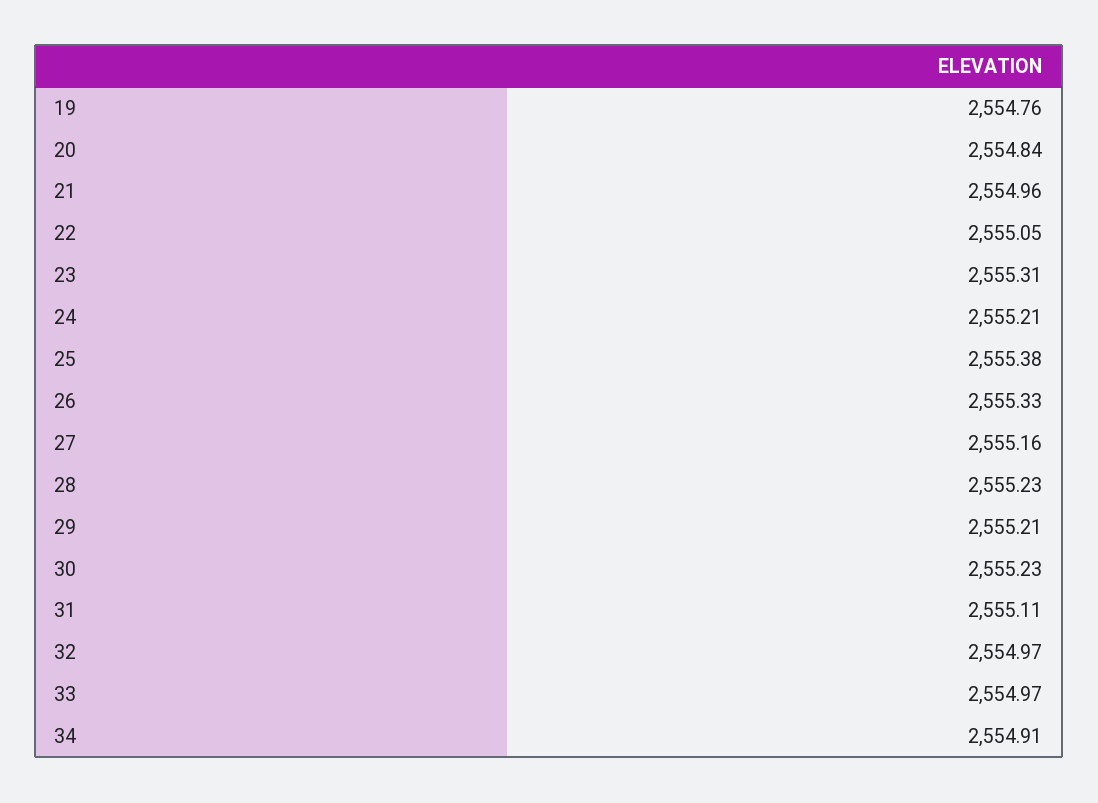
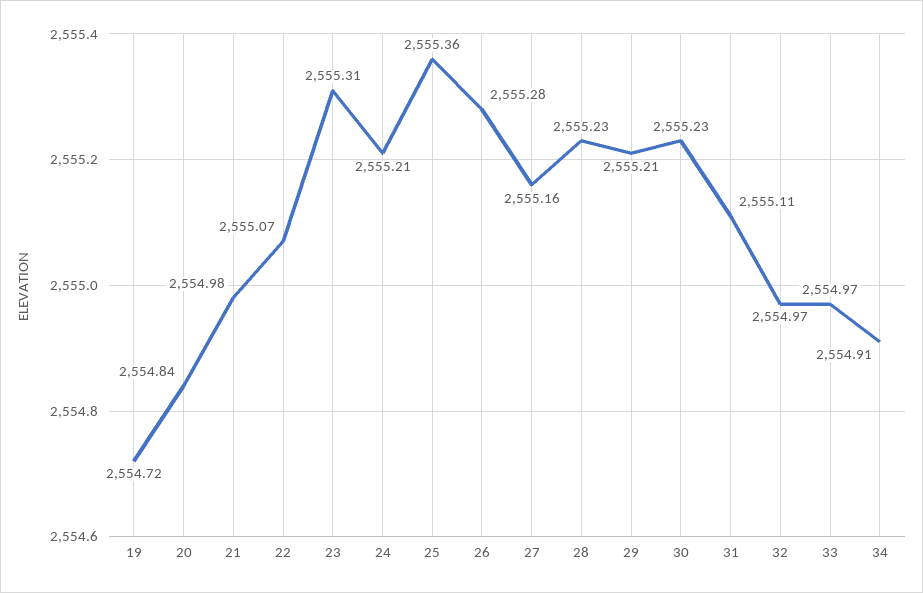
19: 2554.76 -> 2554.72
21: 2554.96 -> 2554.98
22: 2555.05 -> 2555.07
25: 2555.38 -> 2555.36
26: 2555.33 -> 2555.28

